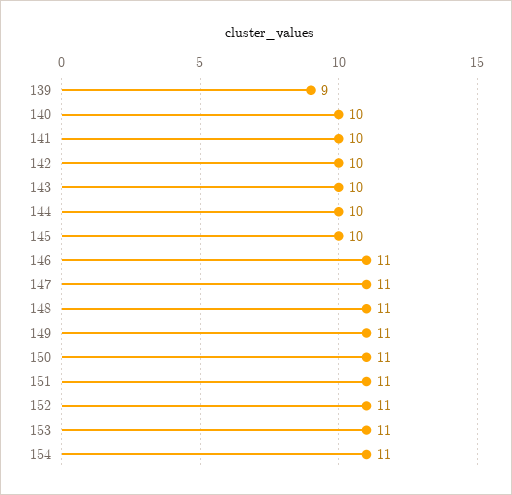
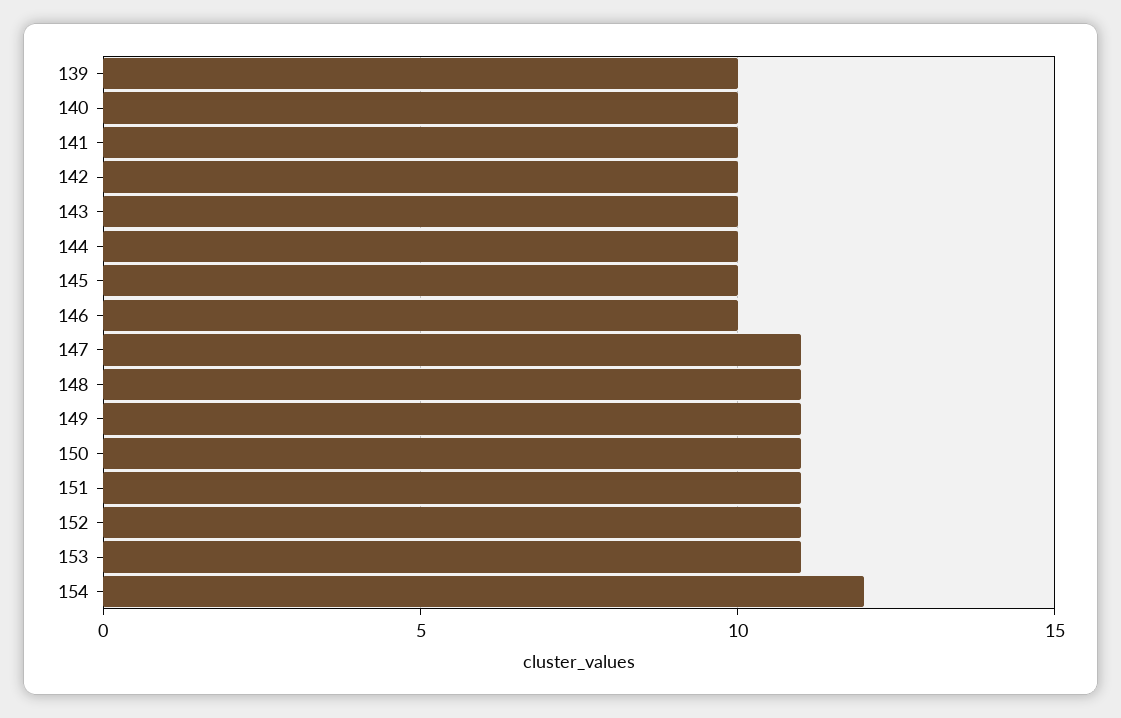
139: 9 -> 10
146: 11 -> 10
154: 11 -> 12

